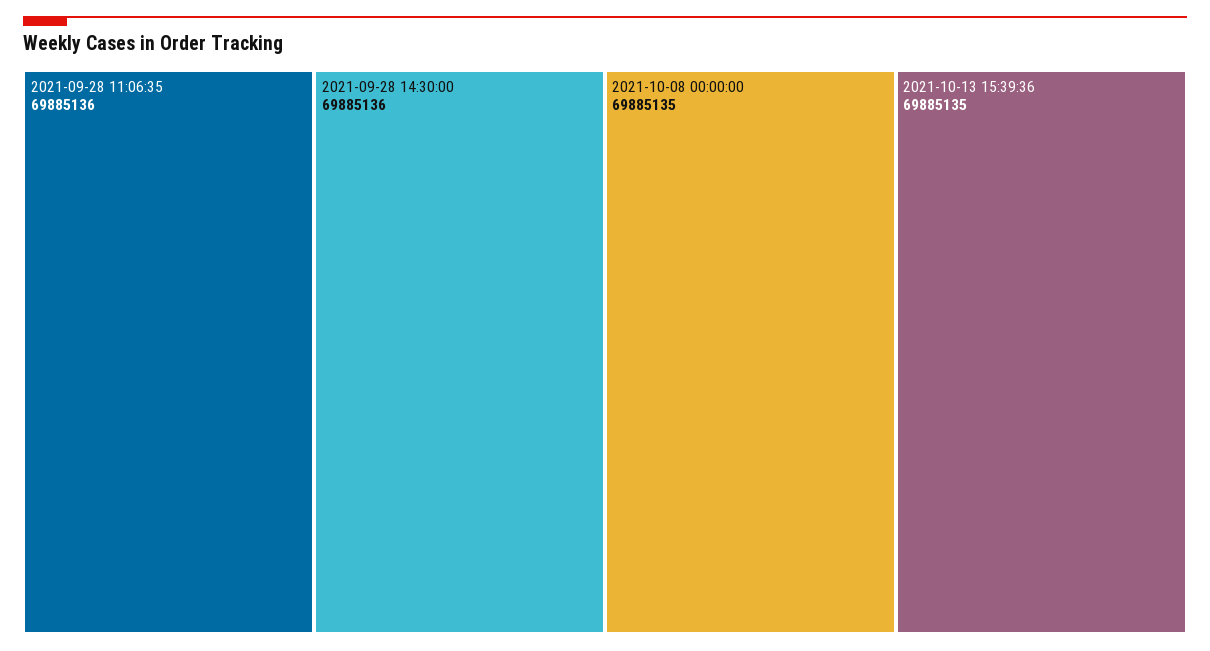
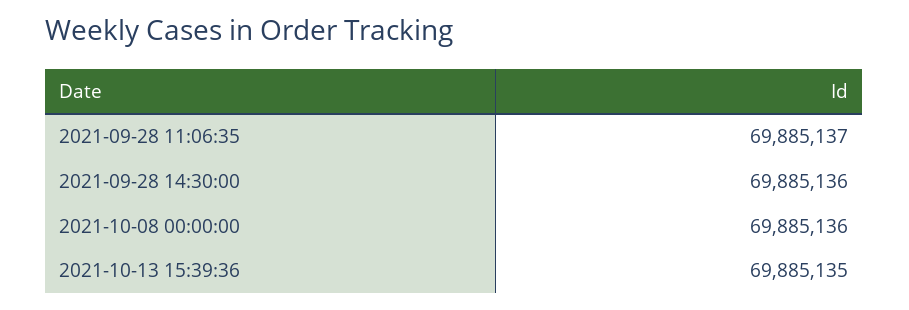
2021-09-28 11:06:35: 69885136 -> 69885137
2021-10-08 00:00:00: 69885135 -> 69885136

